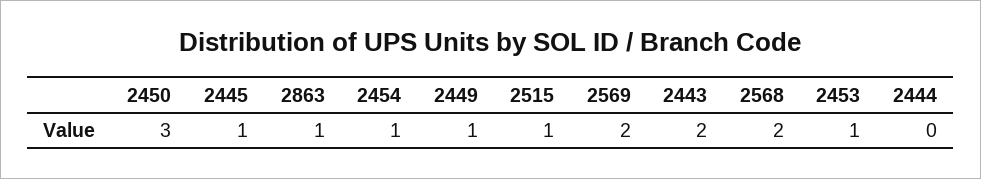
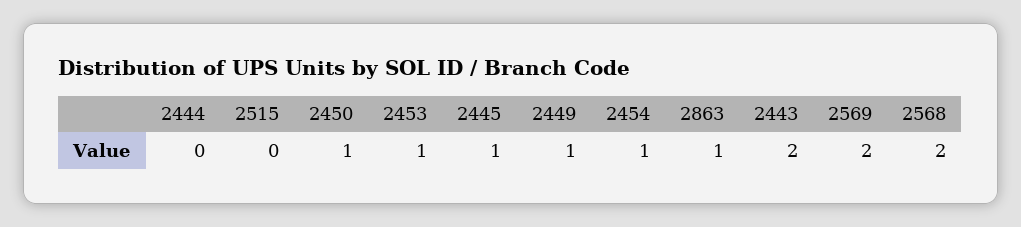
2450: 3 -> 1
2515: 1 -> 0

